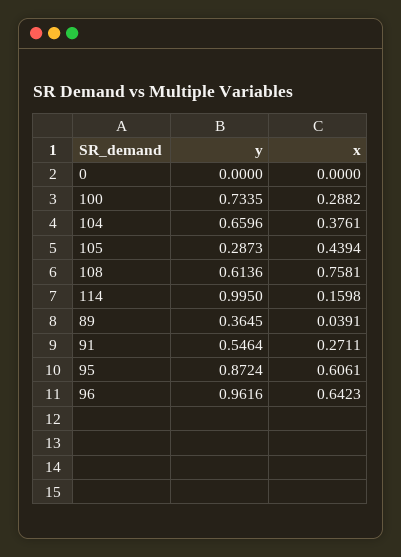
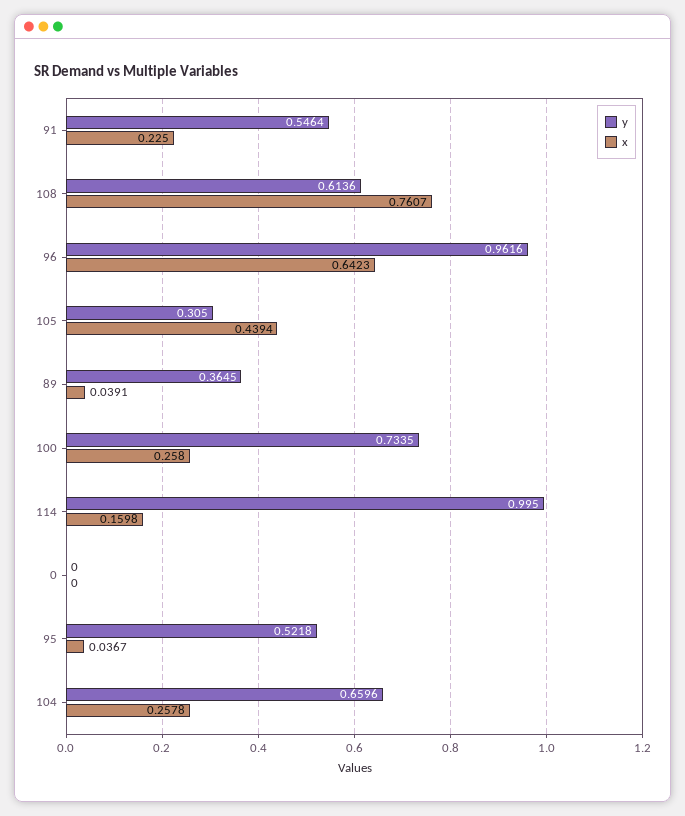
x, 100: 0.2882 -> 0.258
x, 104: 0.3761 -> 0.2578
y, 105: 0.2873 -> 0.305
x, 108: 0.7581 -> 0.7607
x, 91: 0.2711 -> 0.225
y, 95: 0.8724 -> 0.5218
x, 95: 0.6061 -> 0.0367

